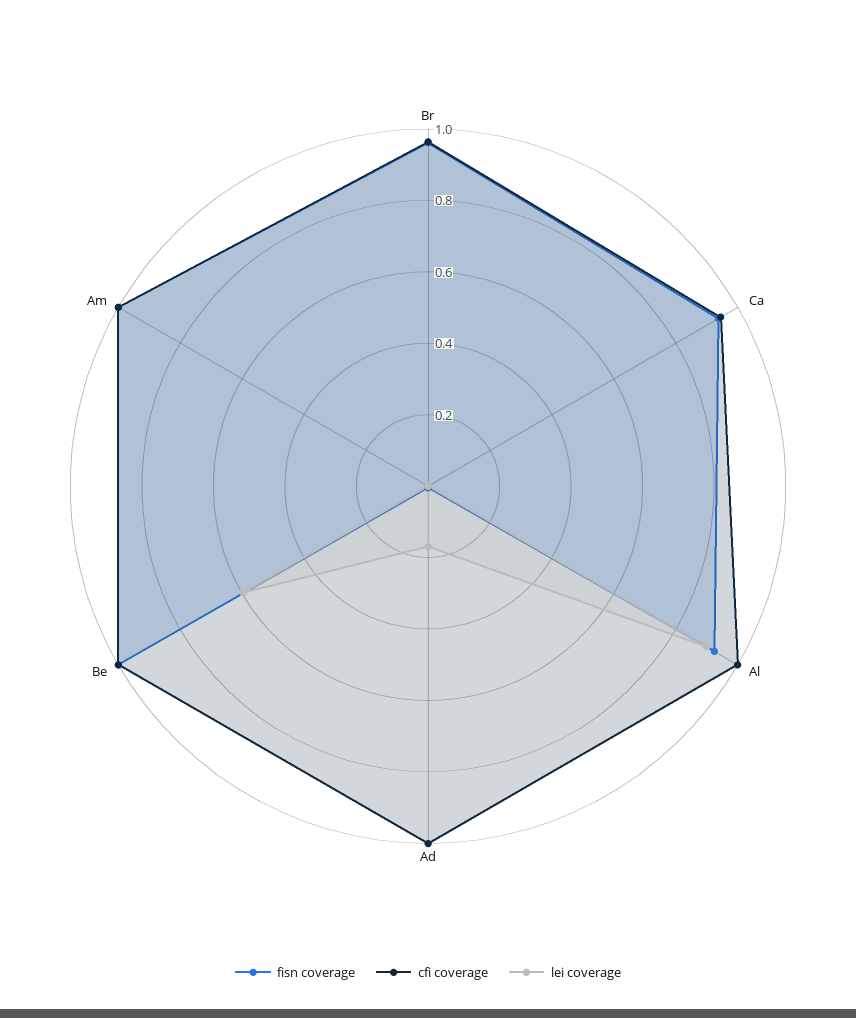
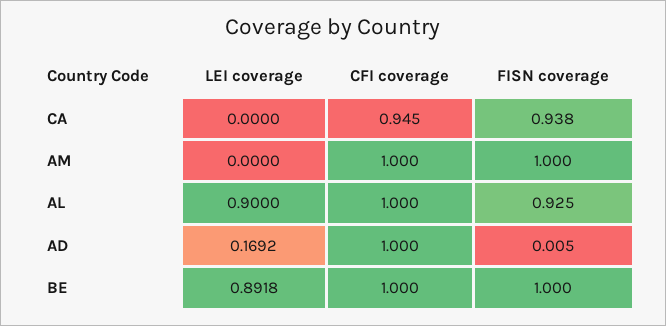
fisn coverage, Br: 0.95 -> none
cfi coverage, Br: 0.95 -> none
lei coverage, Br: 0 -> none
lei coverage, Be: 0.6 -> 0.8918

